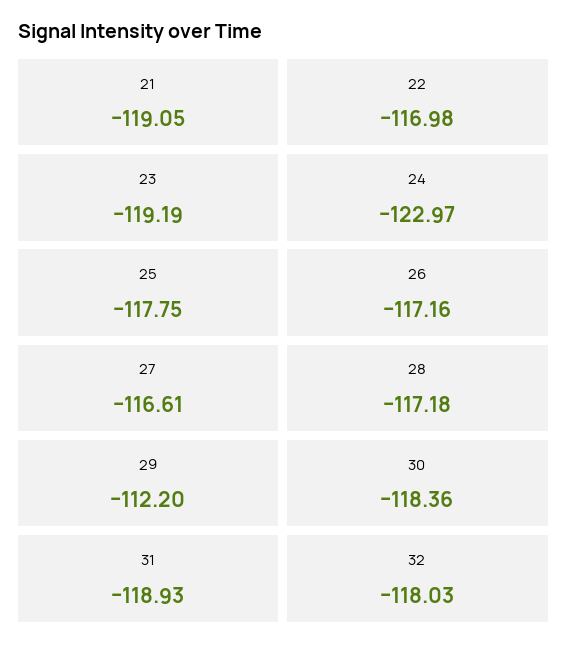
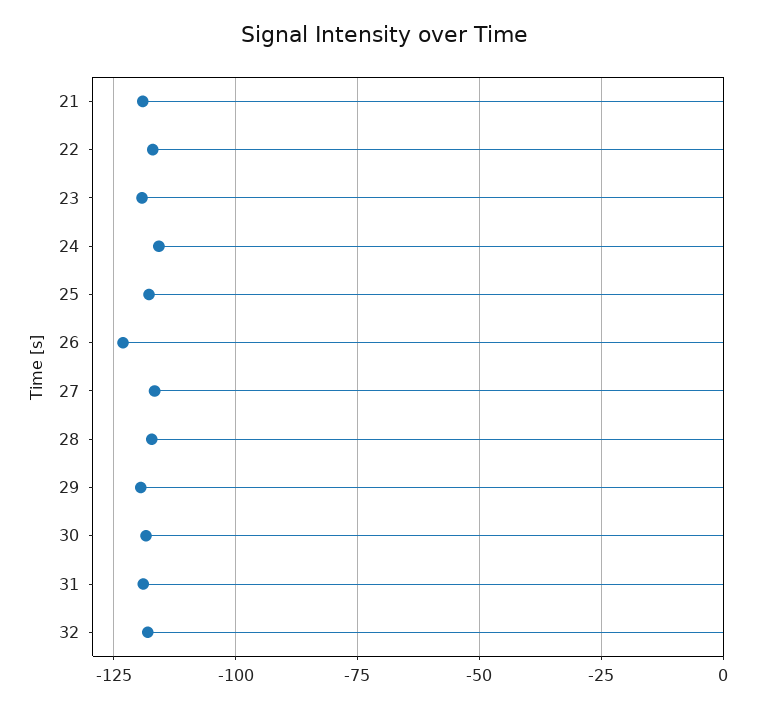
24: -122.97 -> -115
26: -117.16 -> -122.5
29: -112.2 -> -120

